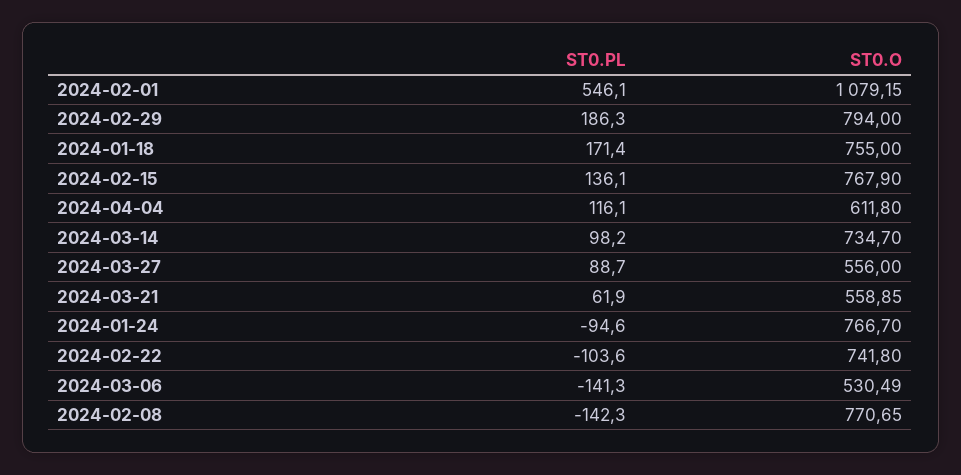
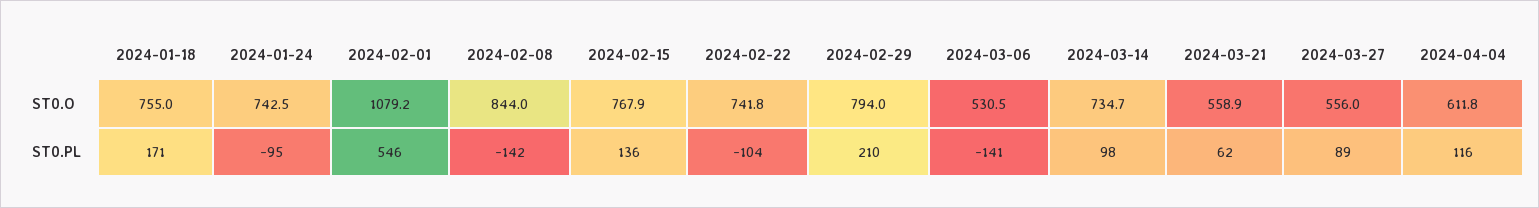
ST0.PL, 2024-02-29: 186.3 -> 210
ST0.O, 2024-01-24: 766.7 -> 742.5
ST0.O, 2024-02-08: 770.65 -> 844

